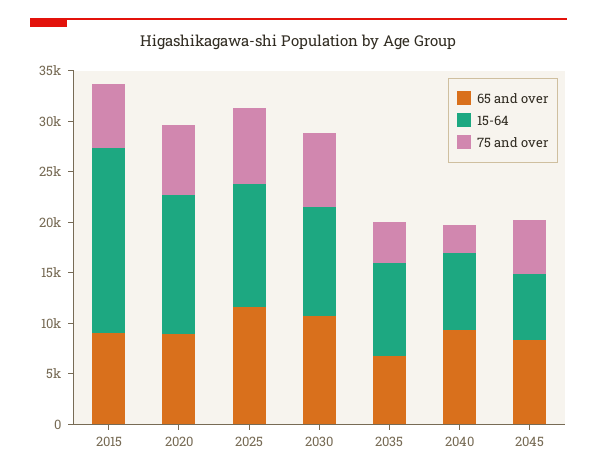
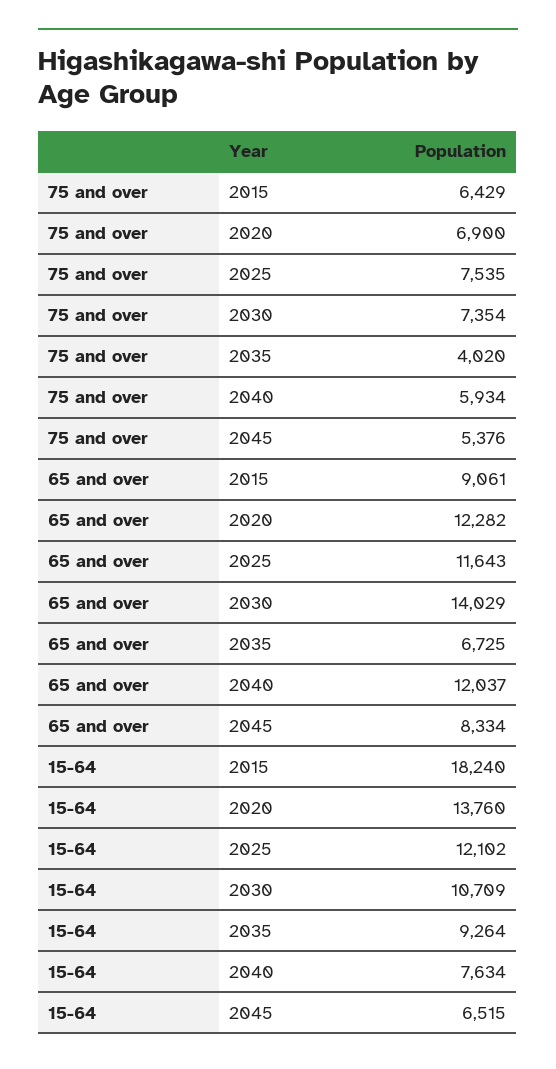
65 and over, 2020: 9000 -> 12282
65 and over, 2030: 11000 -> 14029
65 and over, 2040: 9000 -> 12037
75 and over, 2040: 3000 -> 5934

